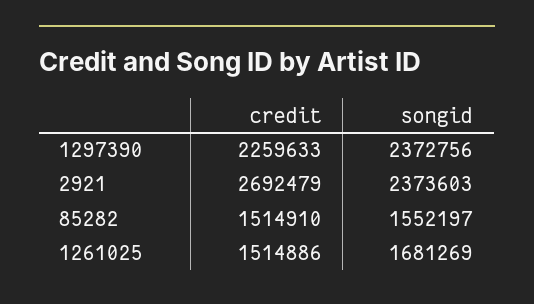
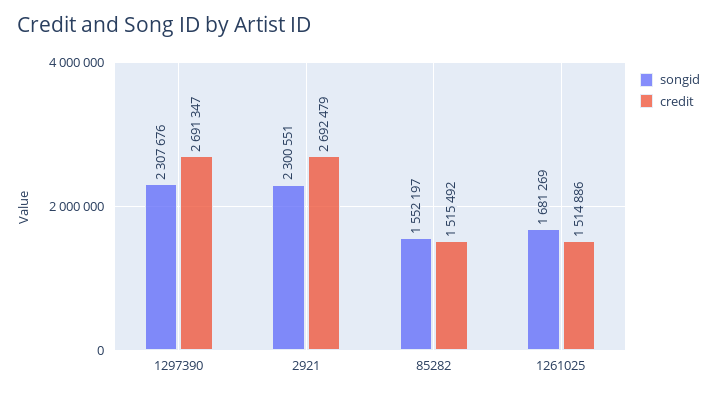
credit, 1297390: 2259633 -> 2691347
songid, 1297390: 2372756 -> 2307676
songid, 2921: 2373603 -> 2300551
credit, 85282: 1514910 -> 1515492

